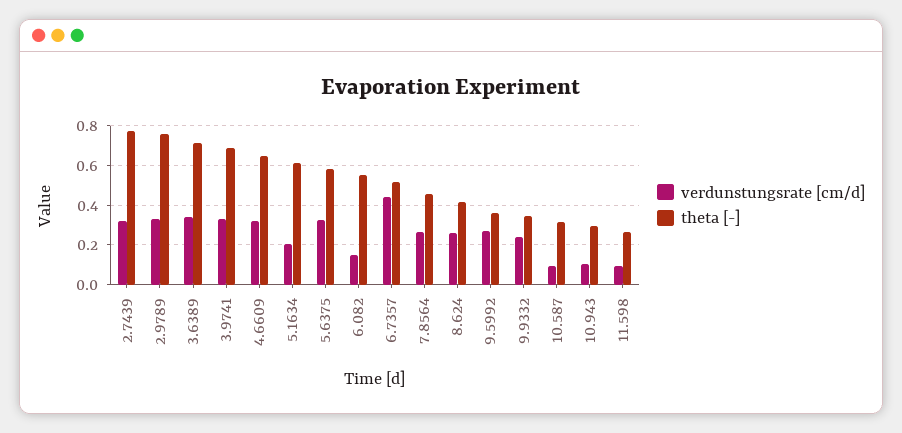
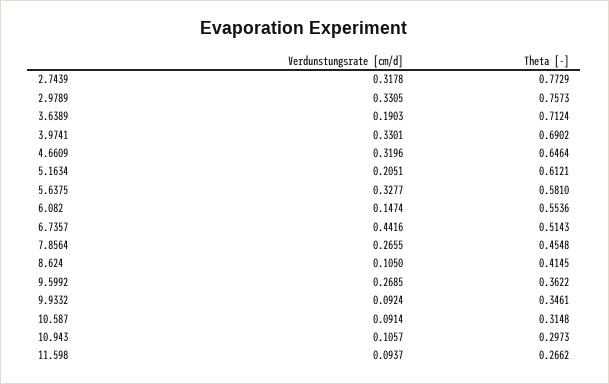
verdunstungsrate [cm/d], 3.6389: 0.35 -> 0.1903
verdunstungsrate [cm/d], 8.624: 0.25 -> 0.105
verdunstungsrate [cm/d], 9.9332: 0.25 -> 0.0924

